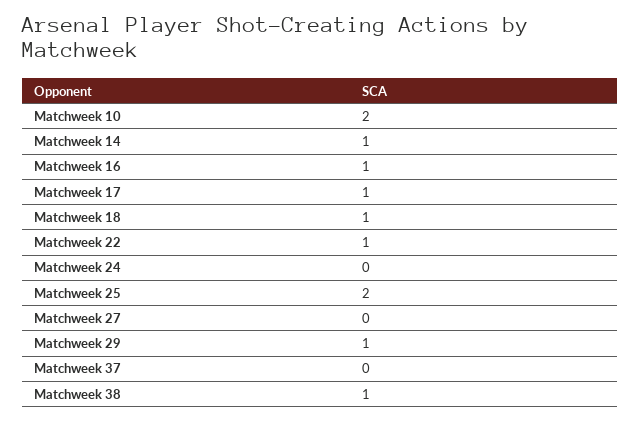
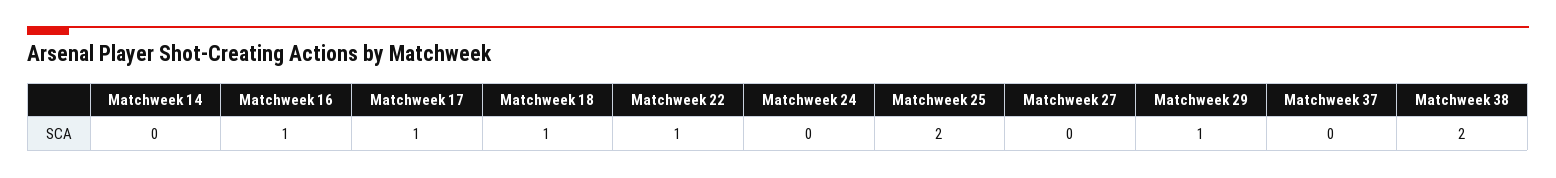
Matchweek 10: 2 -> none
Matchweek 14: 1 -> 0
Matchweek 38: 1 -> 2

